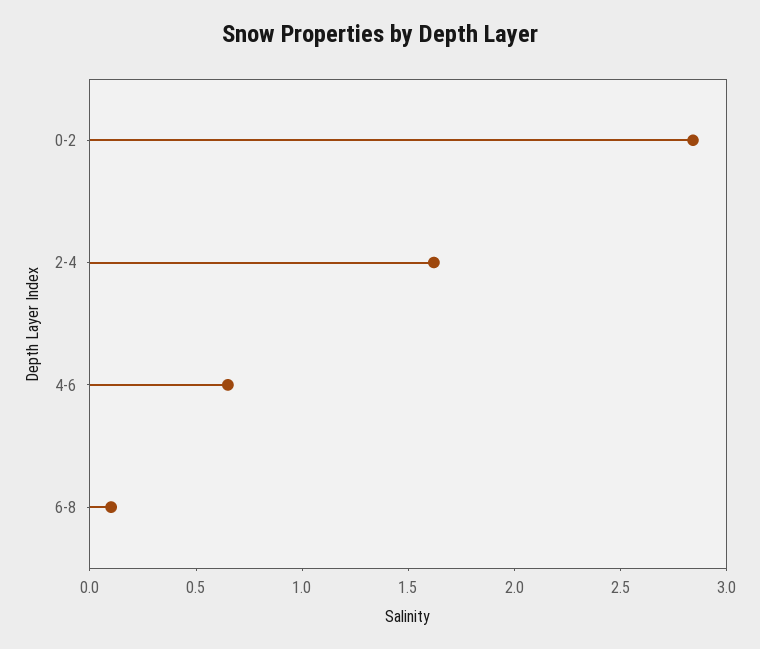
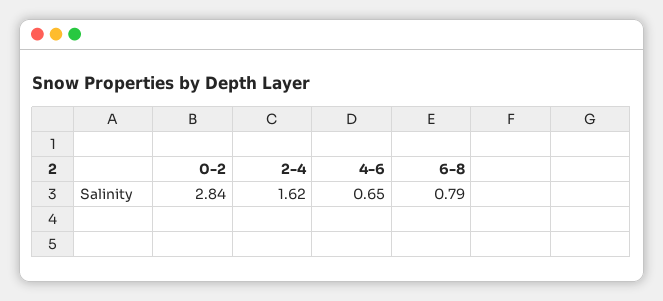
6-8: 0.1 -> 0.79

